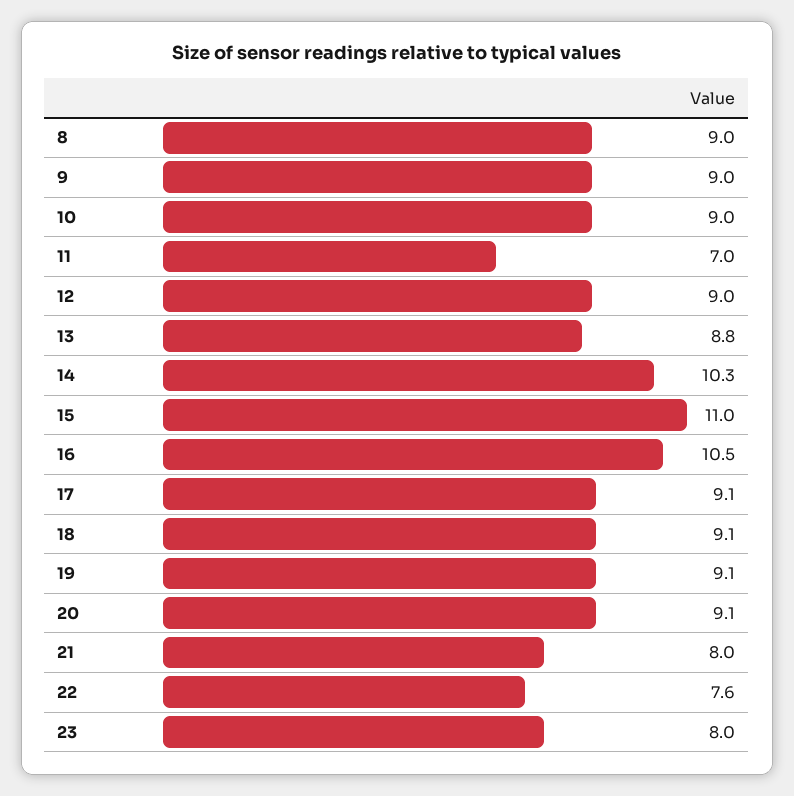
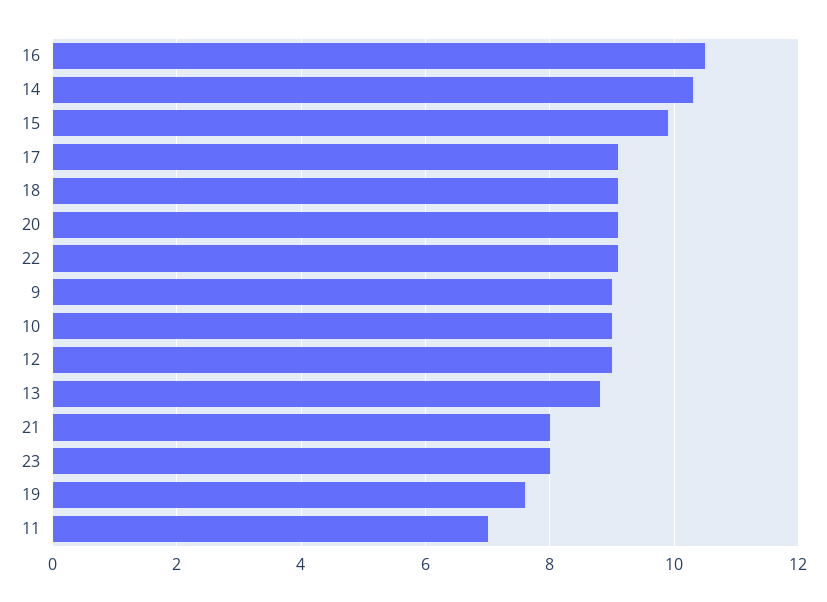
8: 9 -> none
15: 11 -> 10
19: 9.1 -> 7.5
22: 7.6 -> 9

